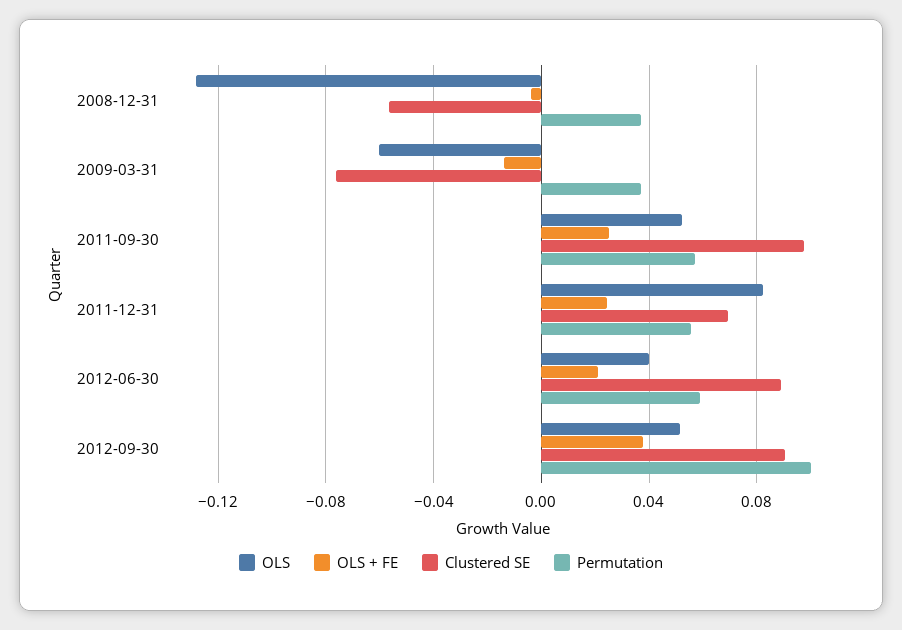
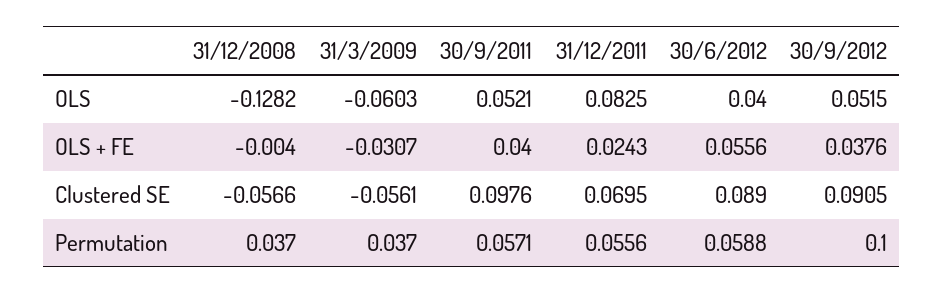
OLS + FE, 2009-03-31: -0.015 -> -0.0307
Clustered SE, 2009-03-31: -0.075 -> -0.0561
OLS + FE, 2011-09-30: 0.025 -> 0.04
OLS + FE, 2012-06-30: 0.02 -> 0.0556

